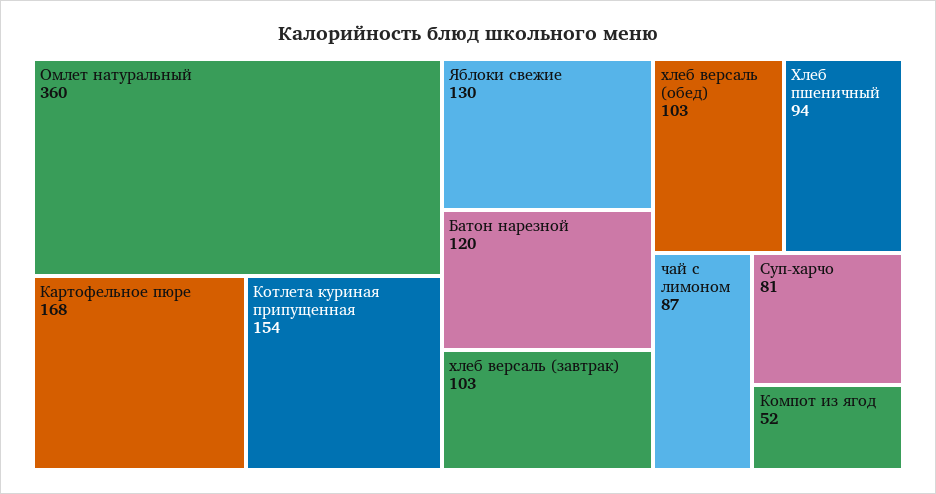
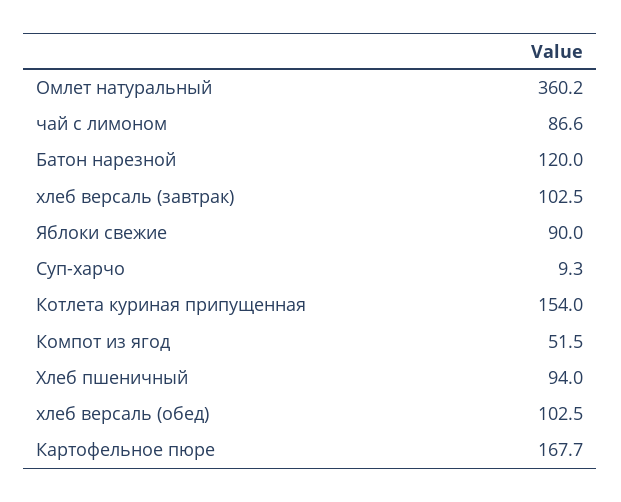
Яблоки свежие: 130 -> 90
Суп-харчо: 81 -> 9.3

